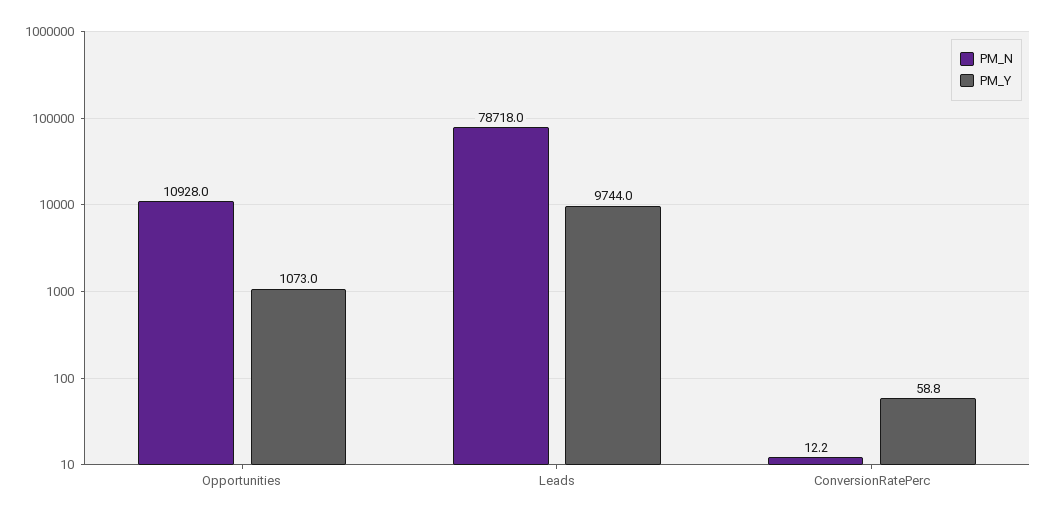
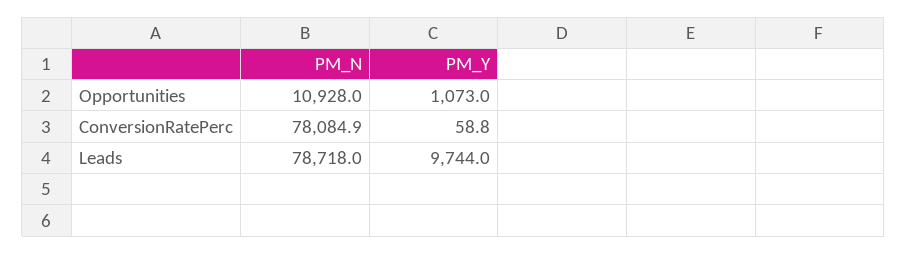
PM_N, ConversionRatePerc: 12.2 -> 78084.9

